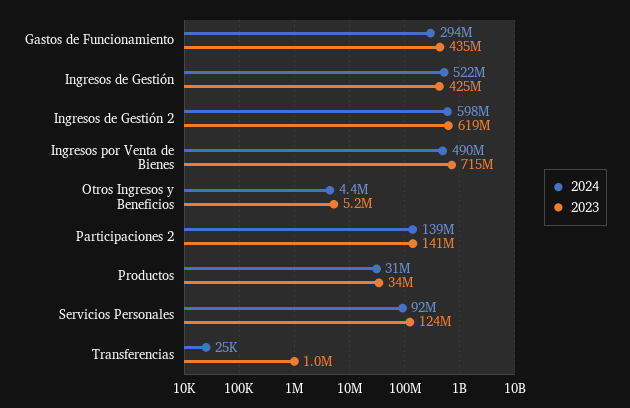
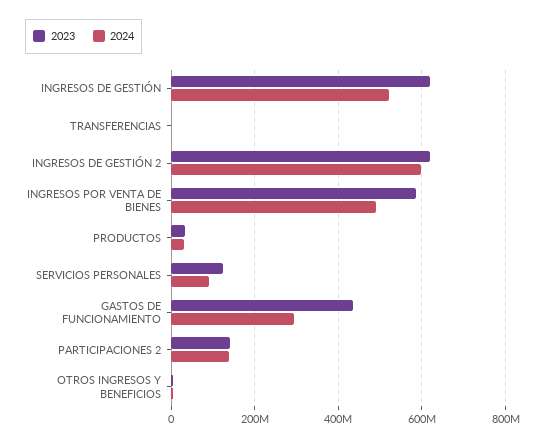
2023, Ingresos de Gestión: 425000000 -> 620000000
2023, Ingresos por Venta de Bienes: 715000000 -> 580000000

